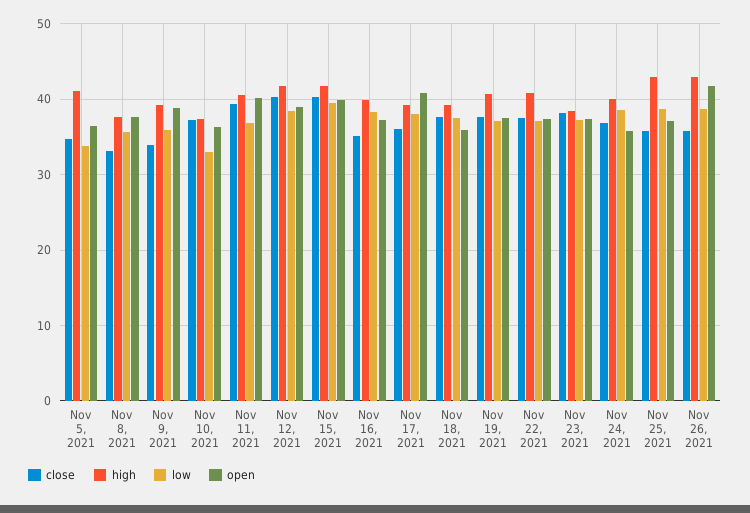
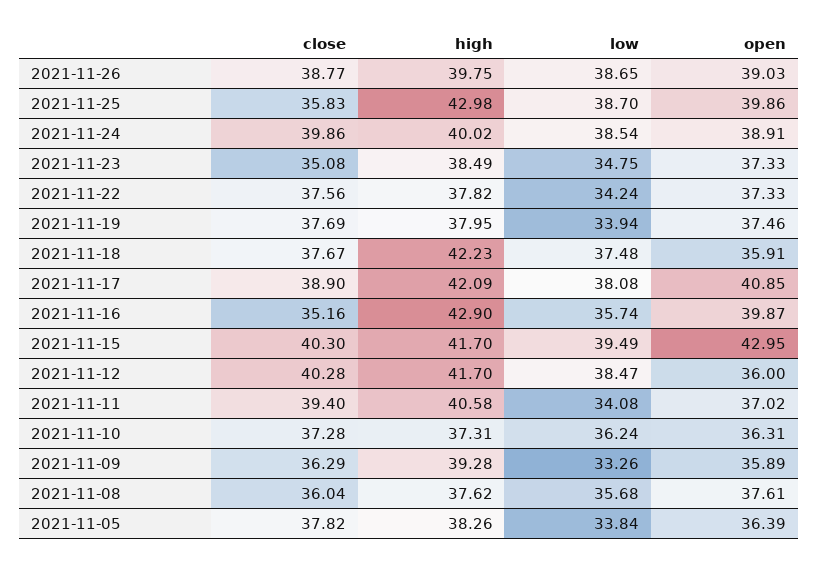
close, Nov 5, 2021: 35 -> 37.82
high, Nov 5, 2021: 41 -> 38.26
close, Nov 8, 2021: 33 -> 36.04
close, Nov 9, 2021: 34 -> 36.29
low, Nov 9, 2021: 36 -> 33.26
open, Nov 9, 2021: 39 -> 35.89
low, Nov 10, 2021: 33 -> 36.24
low, Nov 11, 2021: 37 -> 34.08
open, Nov 11, 2021: 40 -> 37.02
open, Nov 12, 2021: 39 -> 36
open, Nov 15, 2021: 40 -> 42.95
high, Nov 16, 2021: 40 -> 42.9
low, Nov 16, 2021: 38 -> 35.74
open, Nov 16, 2021: 37 -> 39.87
close, Nov 17, 2021: 36 -> 38.9
high, Nov 17, 2021: 39 -> 42.09
high, Nov 18, 2021: 39 -> 42.23
high, Nov 19, 2021: 41 -> 37.95
low, Nov 19, 2021: 37 -> 33.94
high, Nov 22, 2021: 41 -> 37.82
low, Nov 22, 2021: 37 -> 34.24
close, Nov 23, 2021: 38 -> 35.08
low, Nov 23, 2021: 37 -> 34.75
close, Nov 24, 2021: 37 -> 39.86
open, Nov 24, 2021: 36 -> 38.91
open, Nov 25, 2021: 37 -> 39.86
close, Nov 26, 2021: 36 -> 38.77
high, Nov 26, 2021: 43 -> 39.75
open, Nov 26, 2021: 42 -> 39.03

